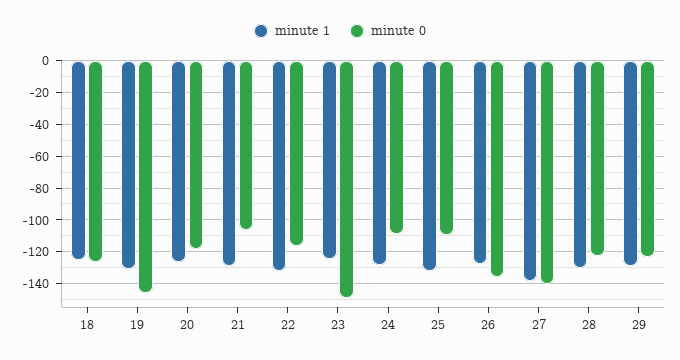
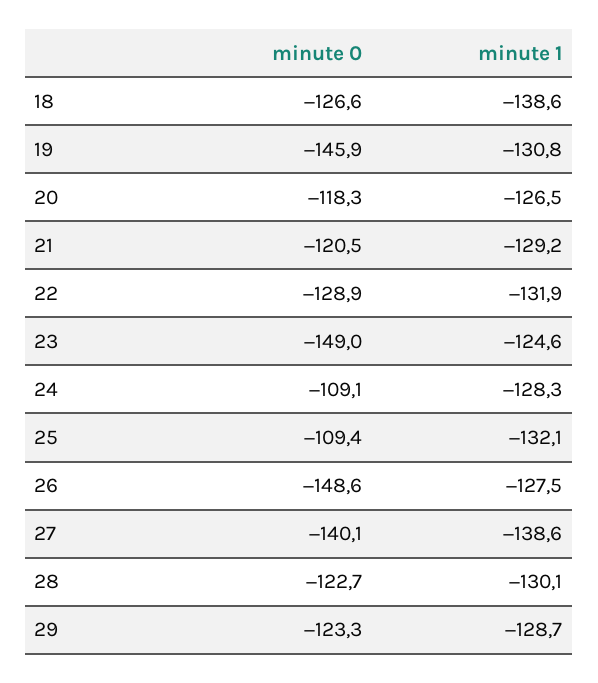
minute 1, 18: -125 -> -138.6
minute 0, 21: -105 -> -120.5
minute 0, 22: -115 -> -128.9
minute 0, 26: -135 -> -148.6

